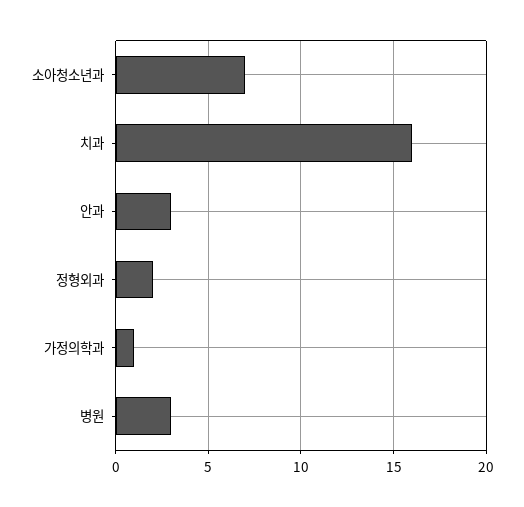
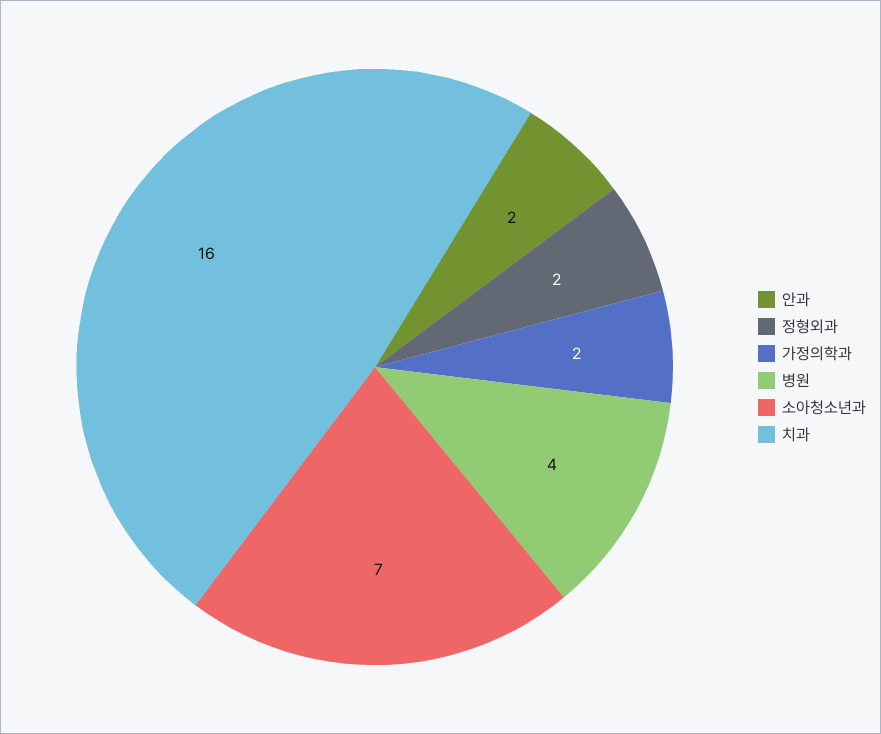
안과: 3 -> 2
가정의학과: 1 -> 2
병원: 3 -> 4

